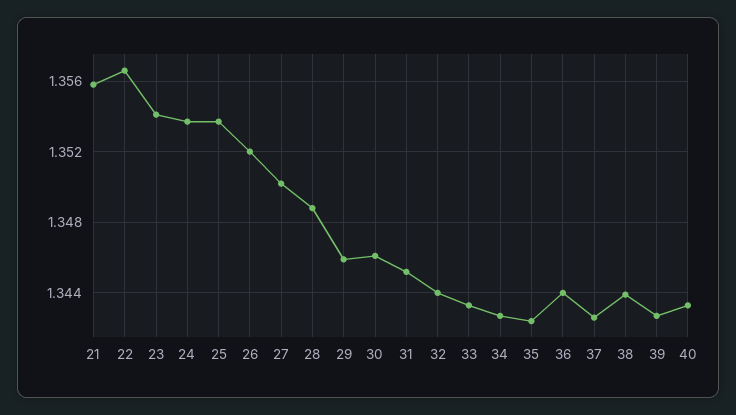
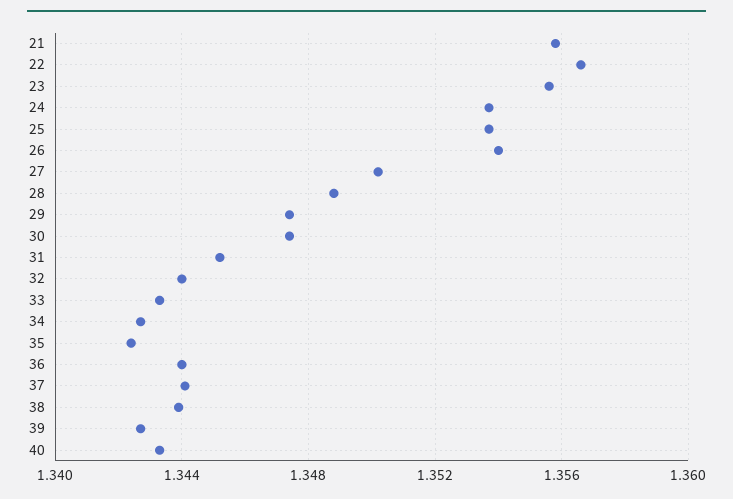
23: 1.354 -> 1.3555
26: 1.352 -> 1.354
29: 1.346 -> 1.3475
30: 1.346 -> 1.3475
37: 1.3425 -> 1.344

